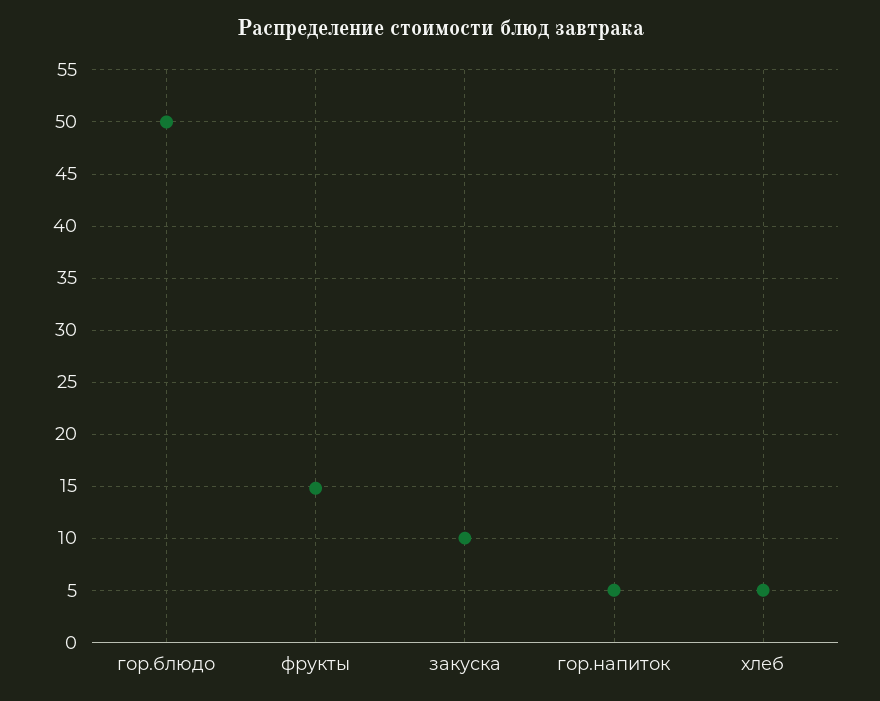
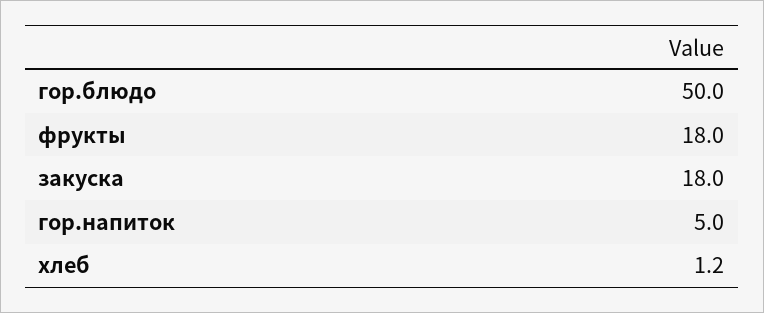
фрукты: 15 -> 18
закуска: 10 -> 18
хлеб: 5 -> 1.2

